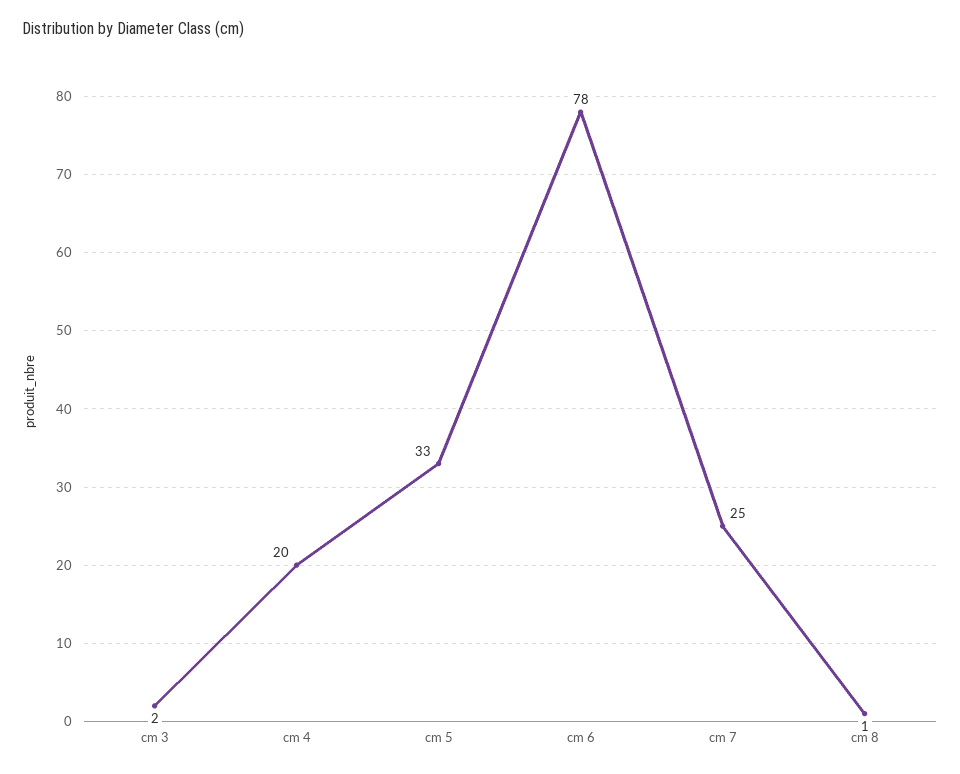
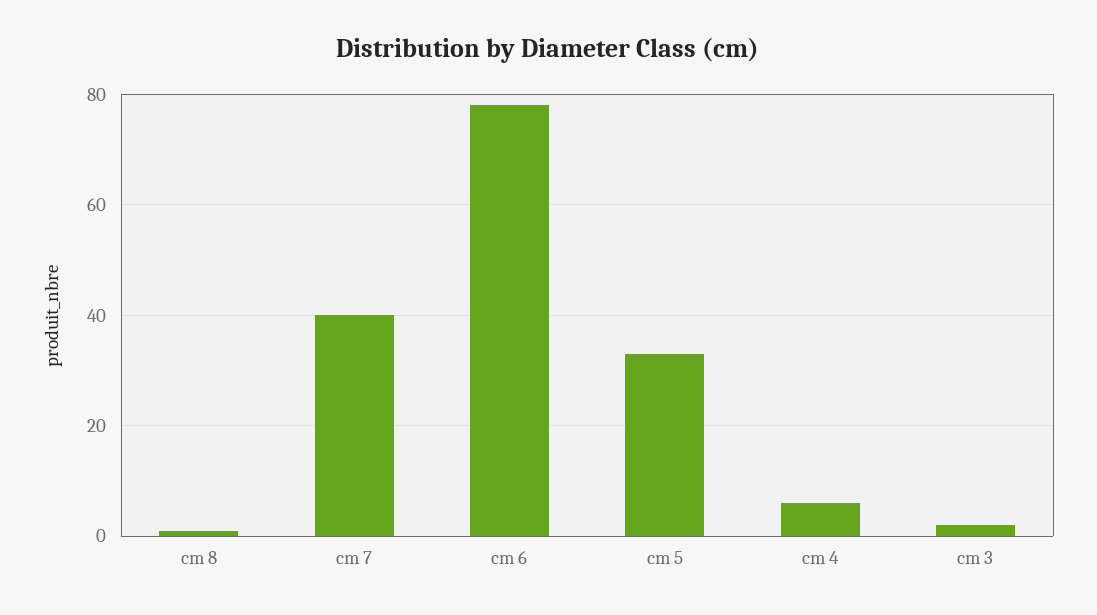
cm 4: 20 -> 5
cm 7: 25 -> 40

